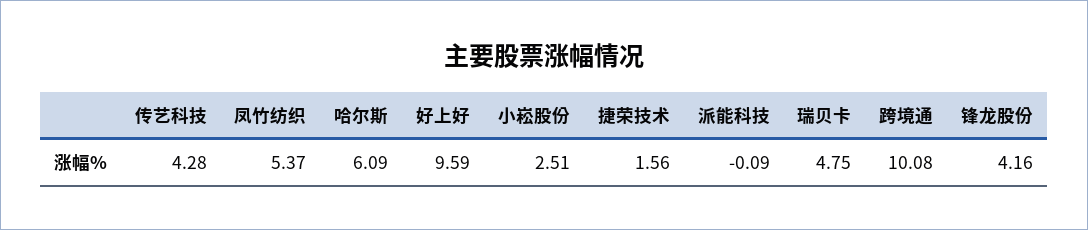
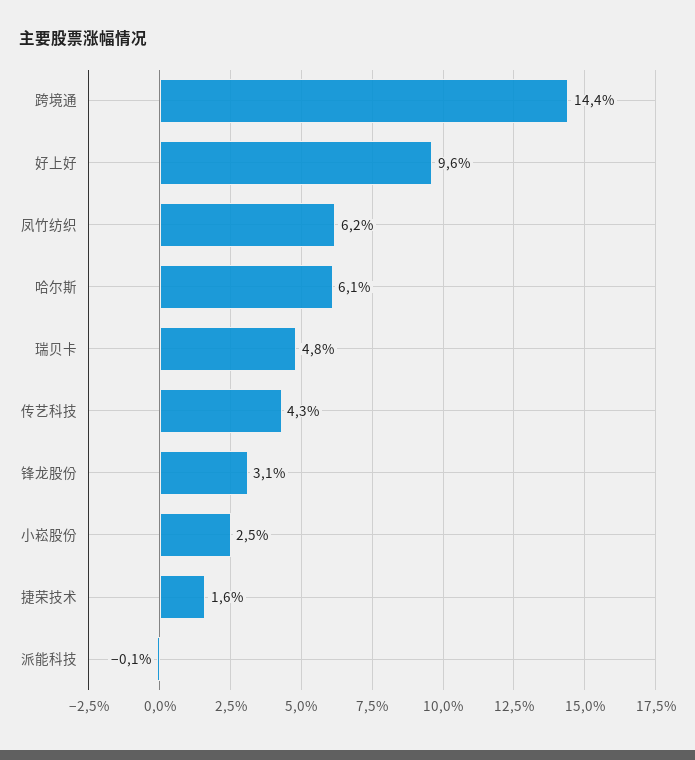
凤竹纺织: 5.37 -> 6.2
跨境通: 10.08 -> 14.4
锋龙股份: 4.16 -> 3.1

